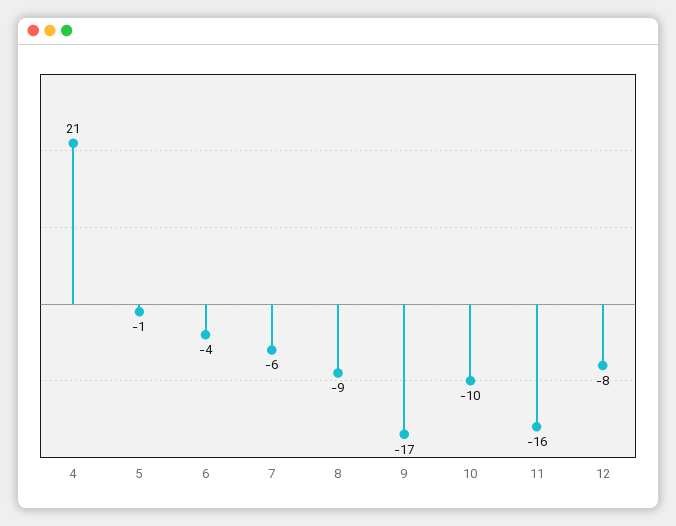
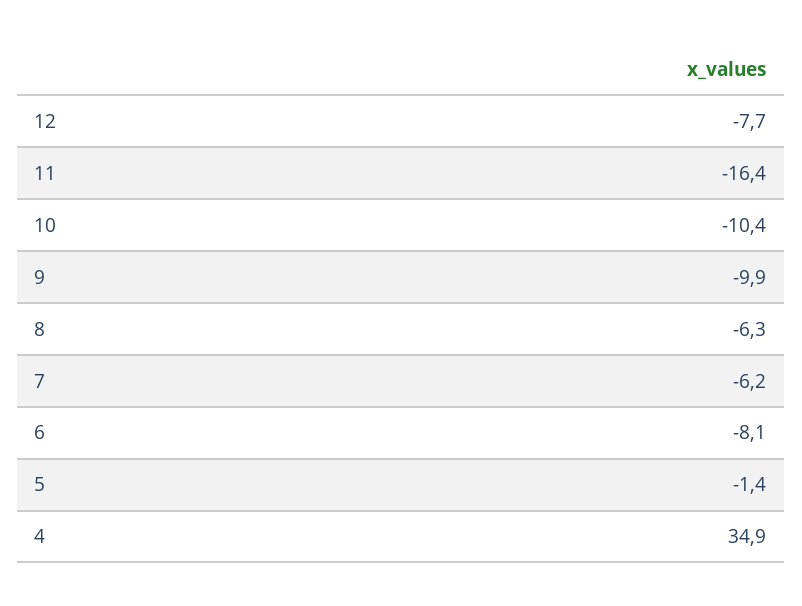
4: 21 -> 34.9
6: -4 -> -8.1
8: -9 -> -6.3
9: -17 -> -9.9

